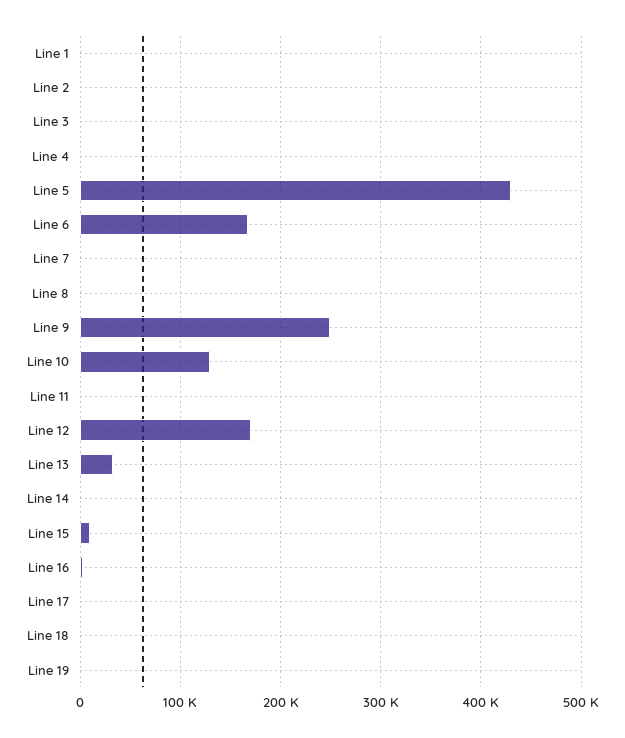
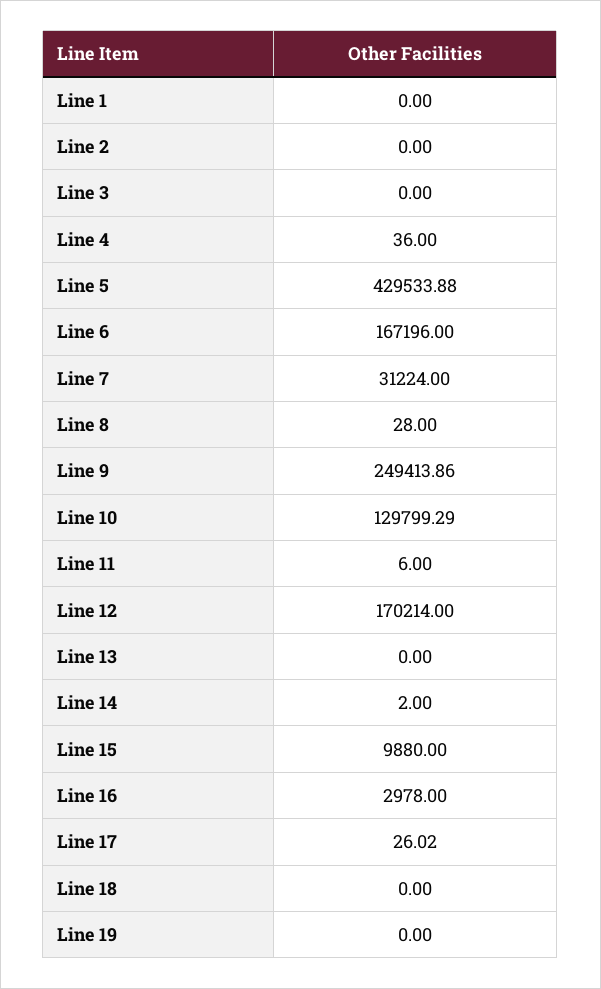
Line 7: 0 -> 31224
Line 13: 30000 -> 0

